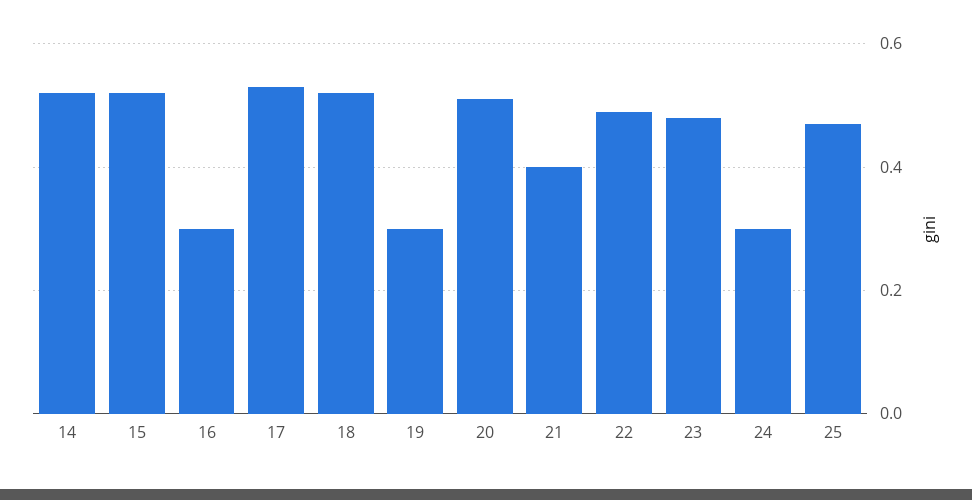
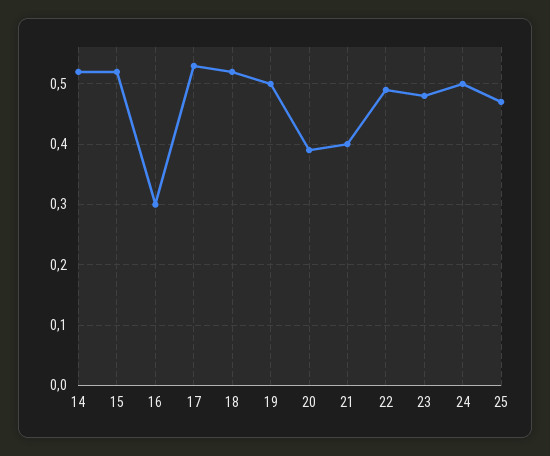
19: 0.3 -> 0.5
20: 0.5 -> 0.39
24: 0.3 -> 0.5

